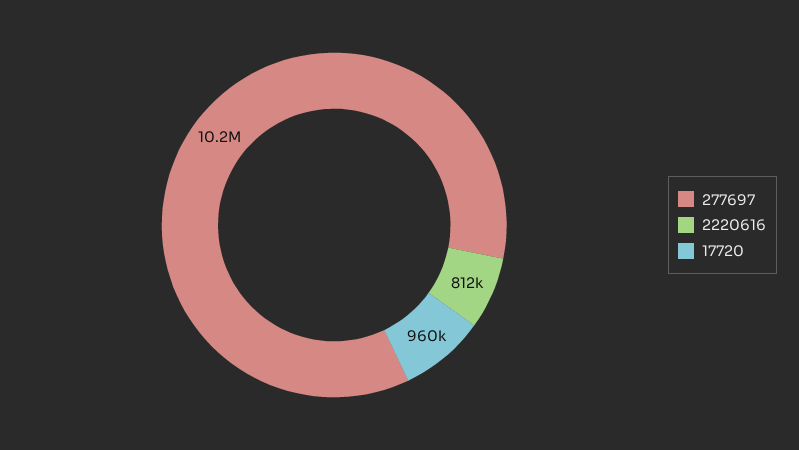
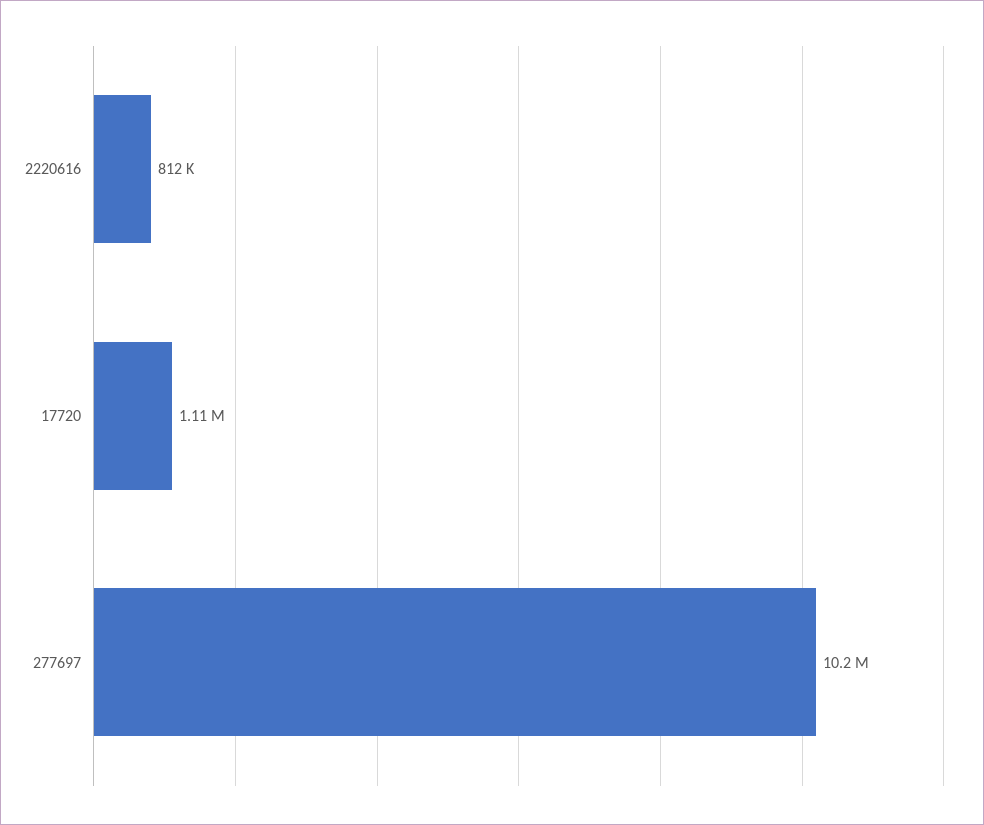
17720: 960000 -> 1110000

